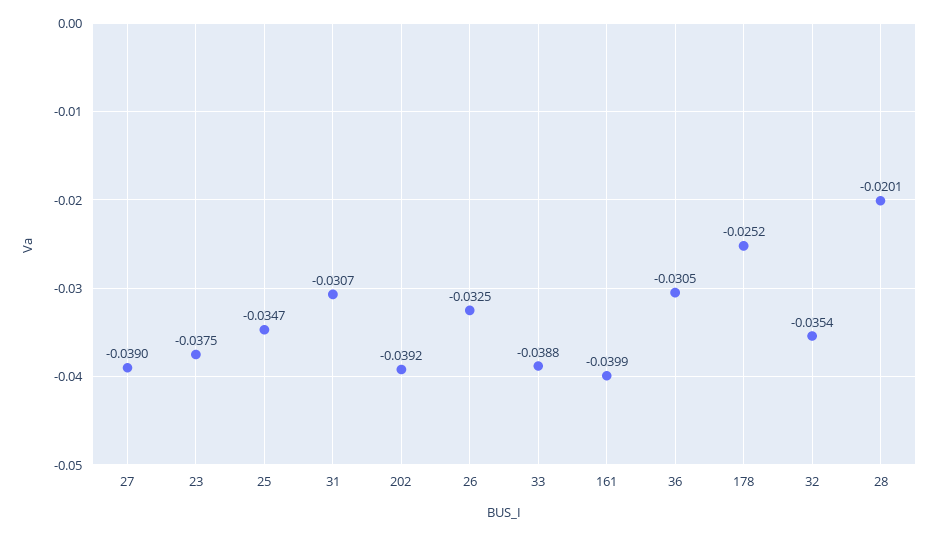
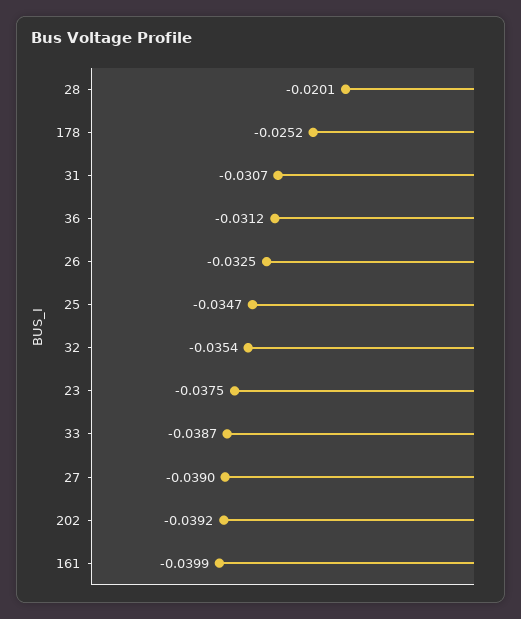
33: -0.0388 -> -0.0387
36: -0.0305 -> -0.0312

